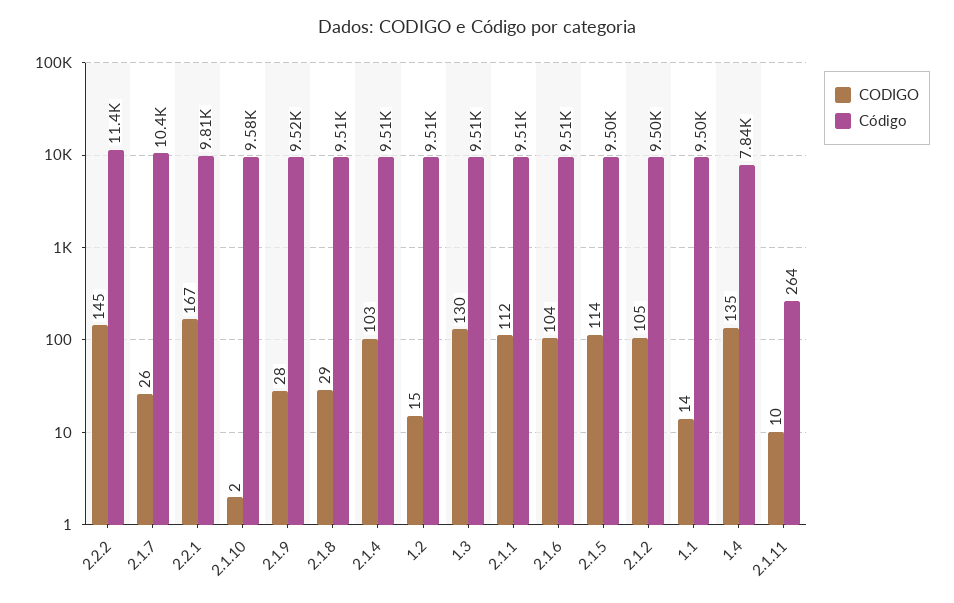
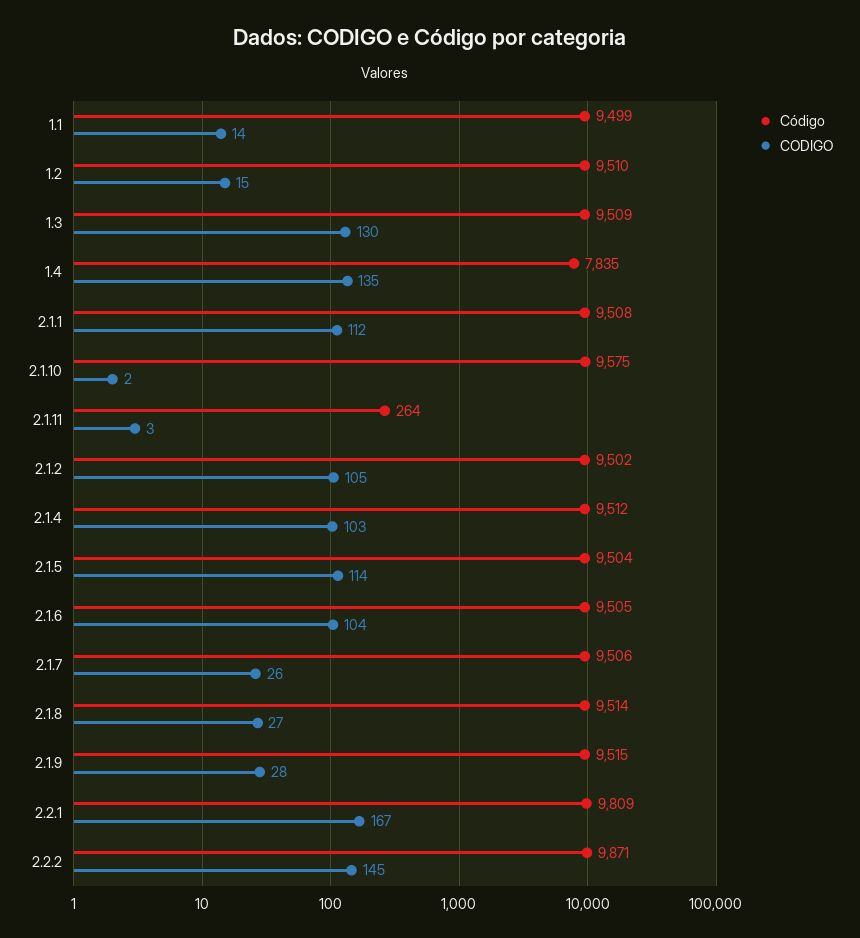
Código, 2.2.2: 11400 -> 9871
Código, 2.1.7: 10400 -> 9506
CODIGO, 2.1.8: 29 -> 27
CODIGO, 2.1.11: 10 -> 3

